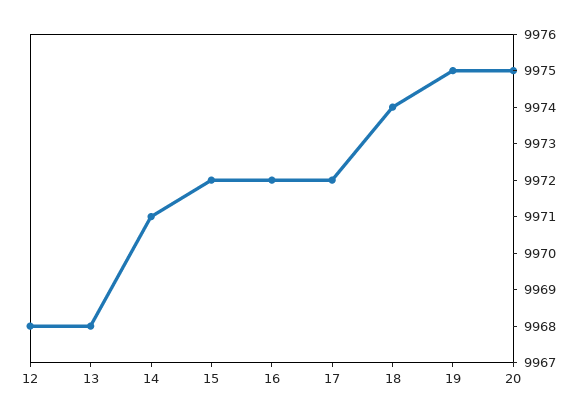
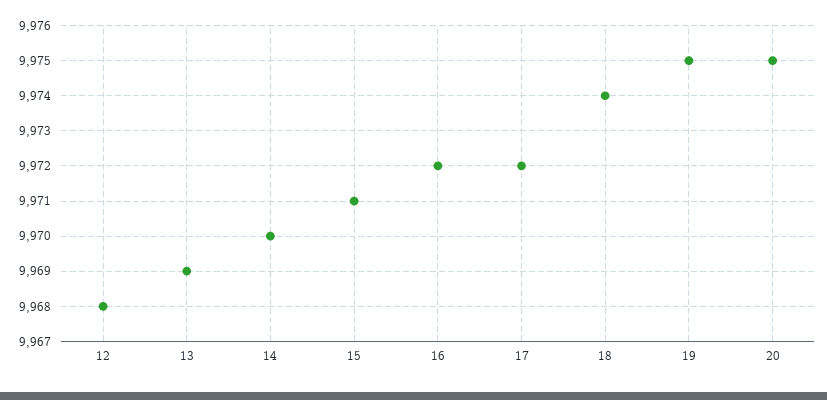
13: 9968 -> 9969
14: 9971 -> 9970
15: 9972 -> 9971

